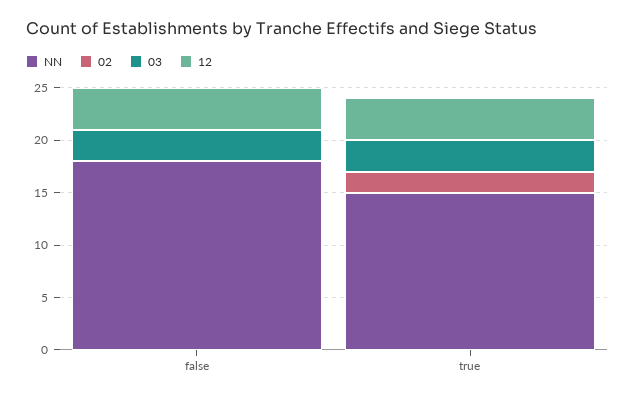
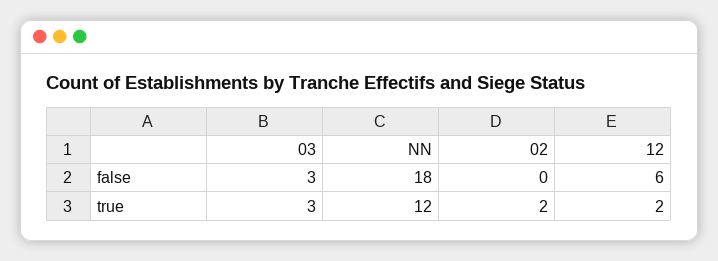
12, false: 4 -> 6
NN, true: 15 -> 12
12, true: 4 -> 2

